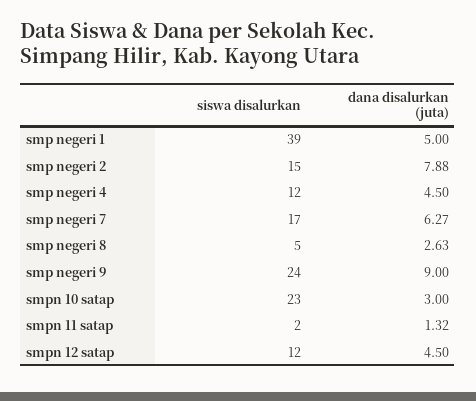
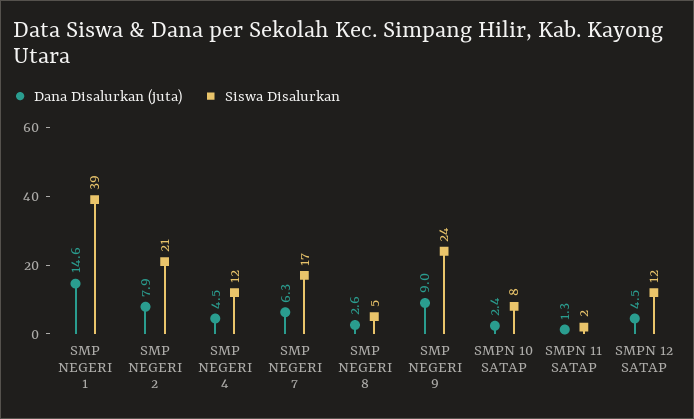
dana disalurkan (juta), smp negeri 1: 5 -> 14.6
siswa disalurkan, smp negeri 2: 15 -> 21
siswa disalurkan, smpn 10 satap: 23 -> 8
dana disalurkan (juta), smpn 10 satap: 3 -> 2.4

